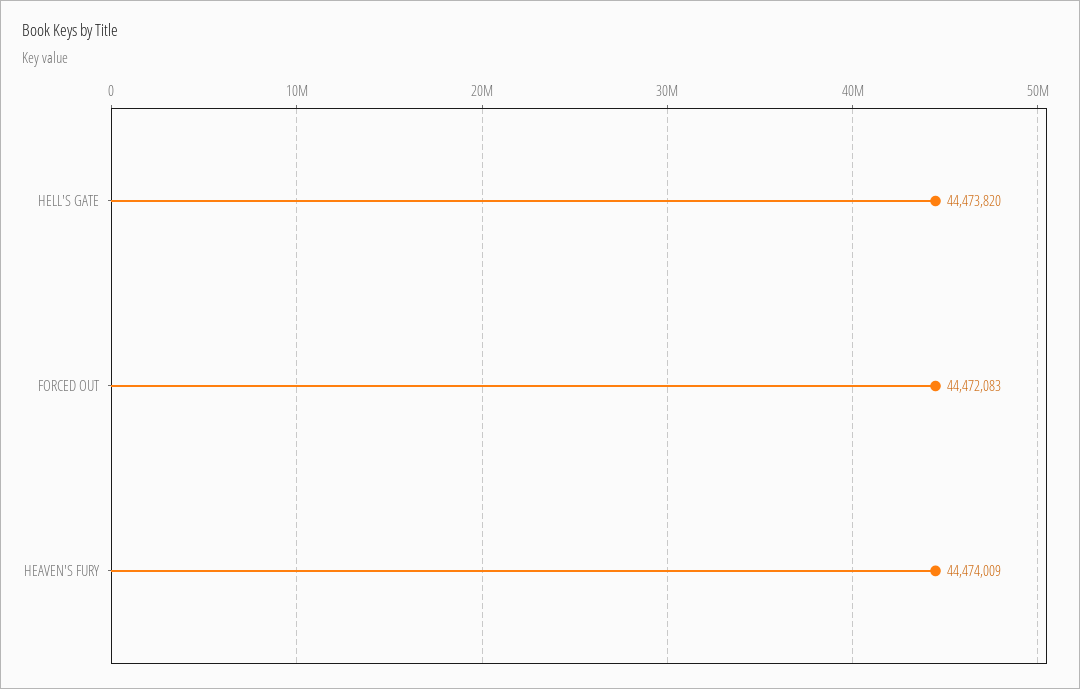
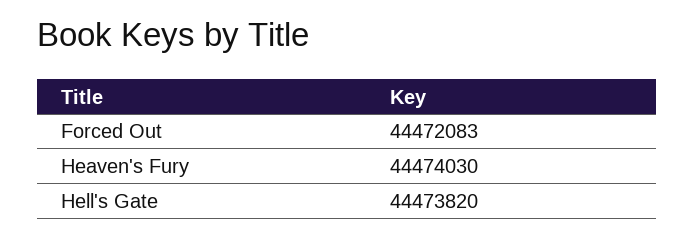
HEAVEN'S FURY: 44474009 -> 44474030

